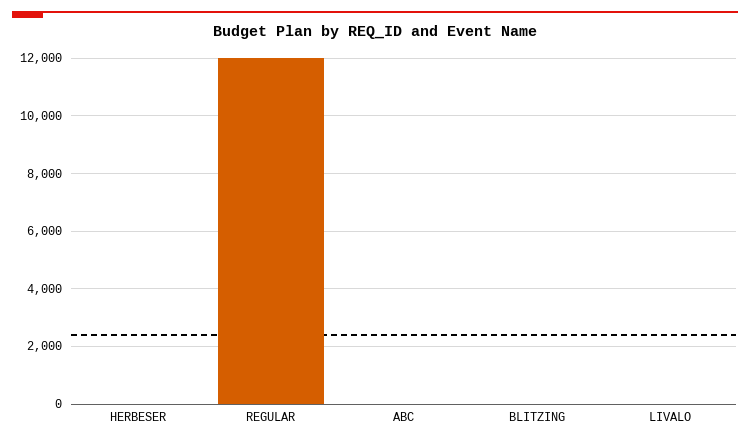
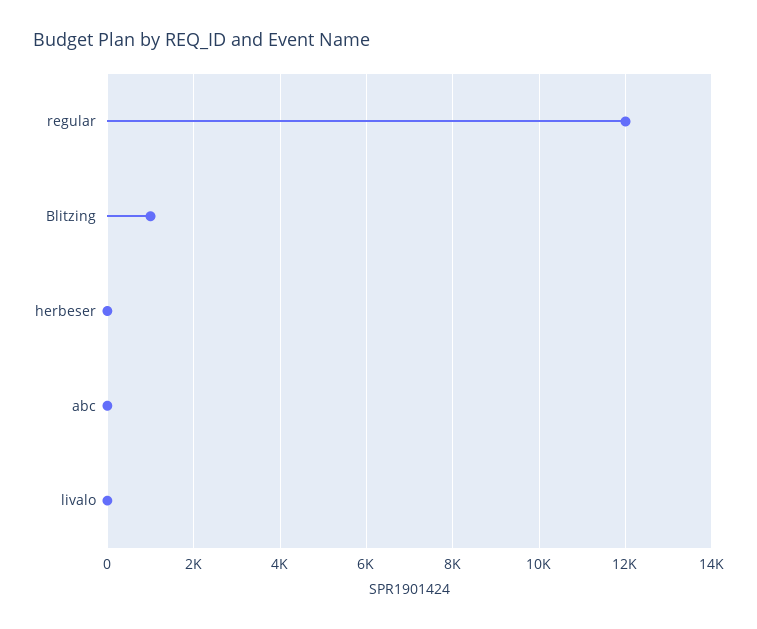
BLITZING: 0 -> 1000

